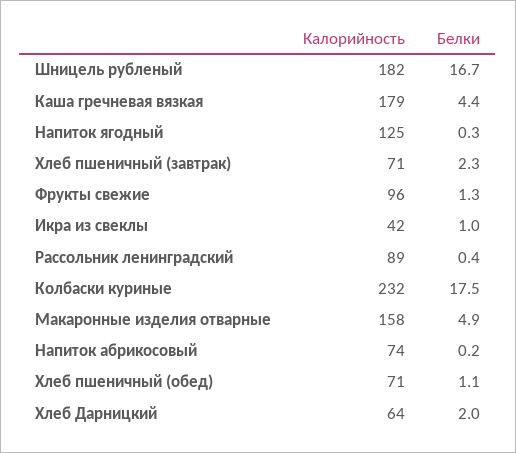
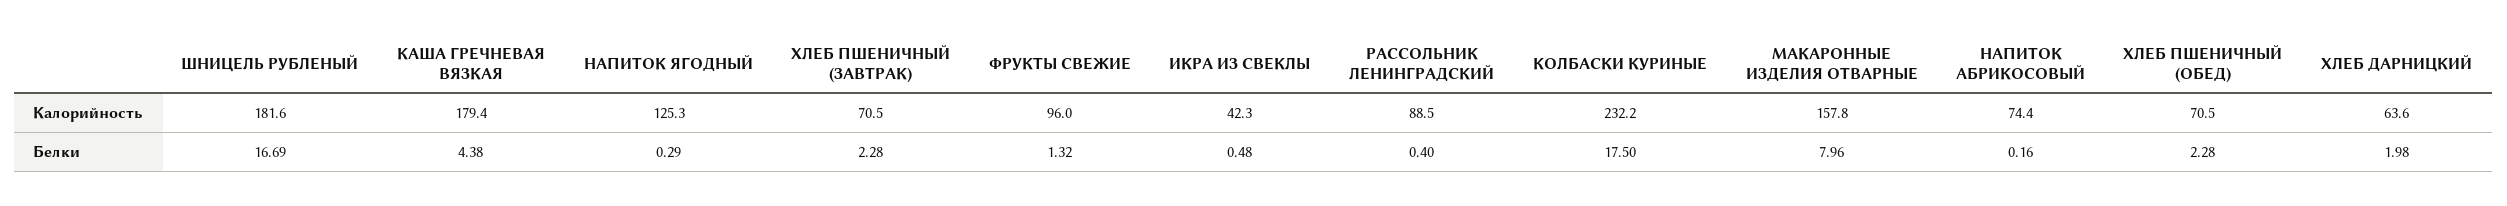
Белки, Икра из свеклы: 1 -> 0.48
Белки, Макаронные изделия отварные: 4.9 -> 7.96
Белки, Хлеб пшеничный (обед): 1.1 -> 2.28

